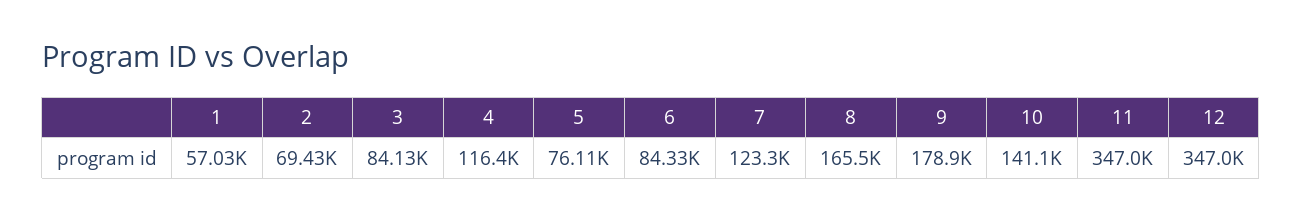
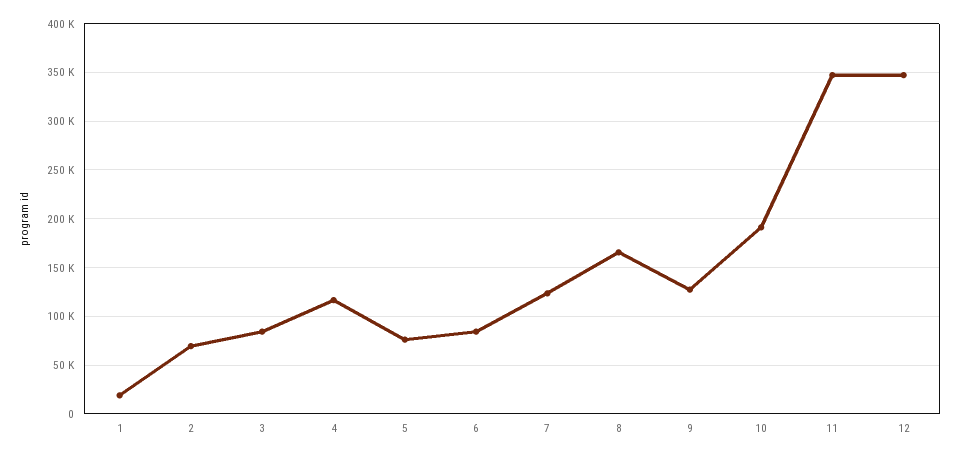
1: 57030 -> 20000
9: 178900 -> 130000
10: 141100 -> 190000

